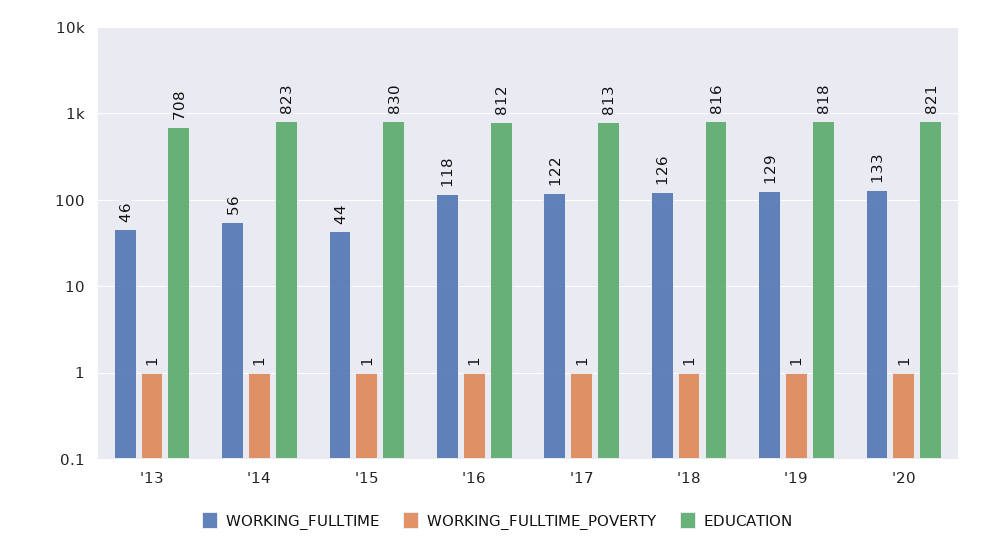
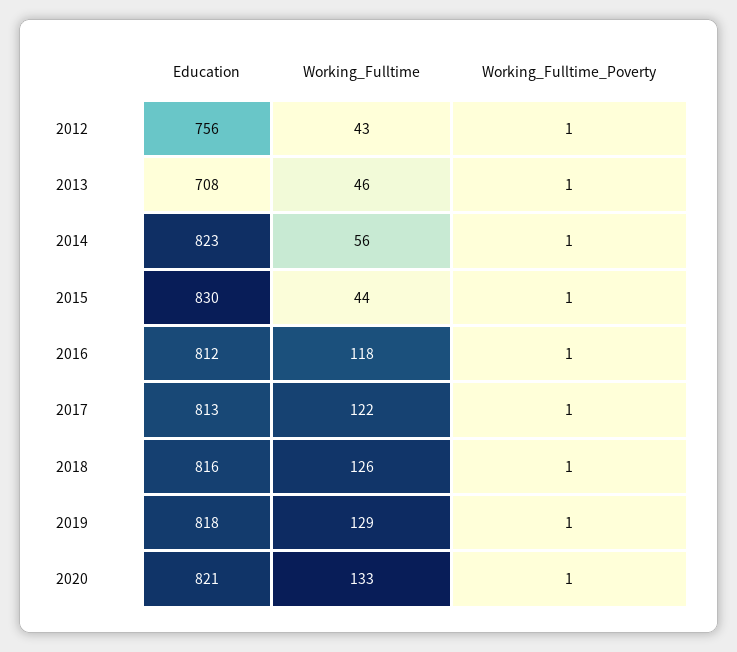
EDUCATION, 2012: none -> 756
WORKING_FULLTIME, 2012: none -> 43
WORKING_FULLTIME_POVERTY, 2012: none -> 1

